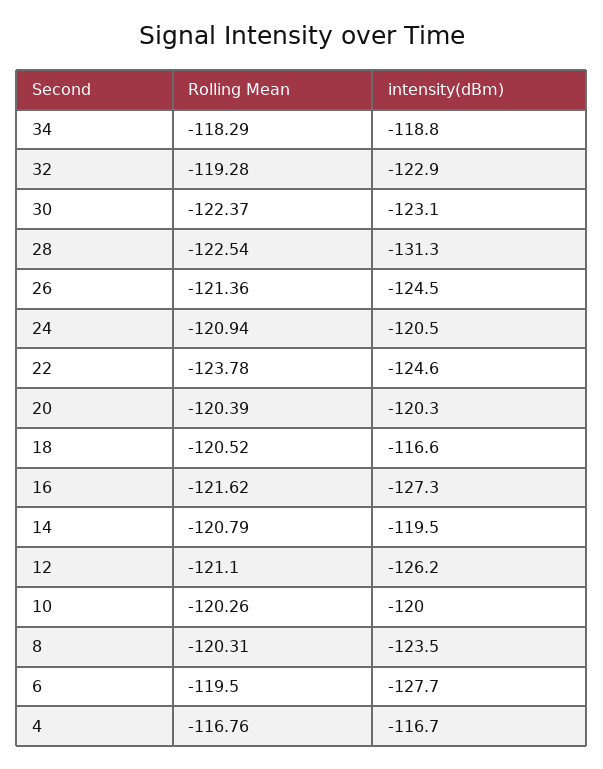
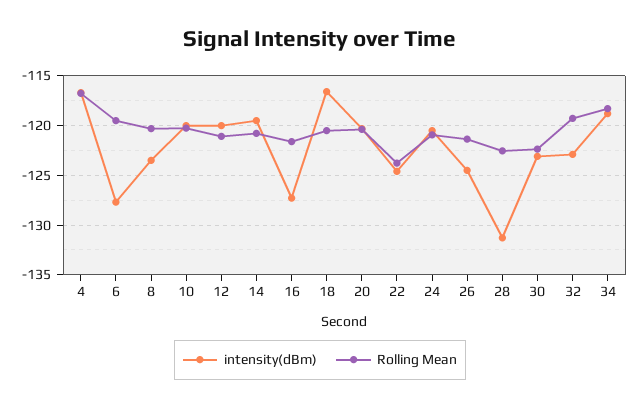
intensity(dBm), 12: -126.2 -> -120

